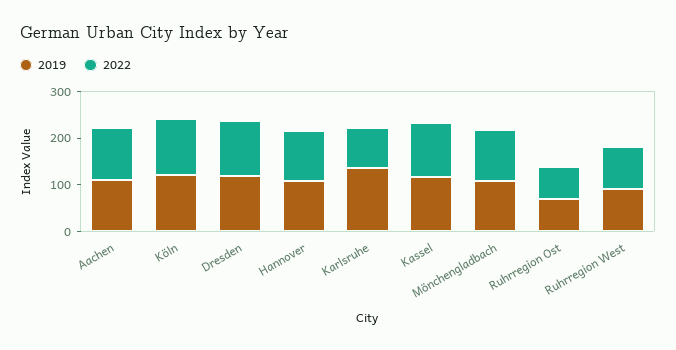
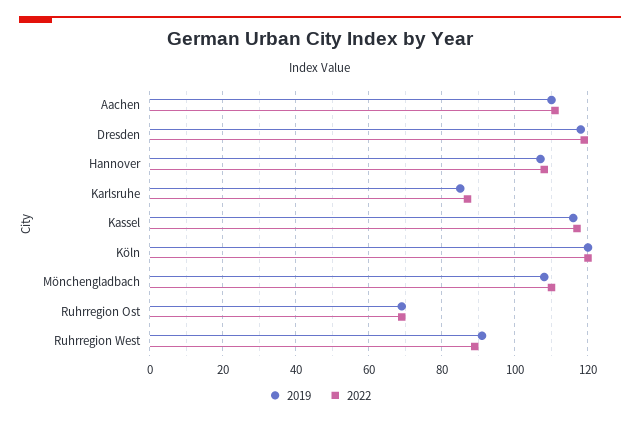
2019, Karlsruhe: 140 -> 85

